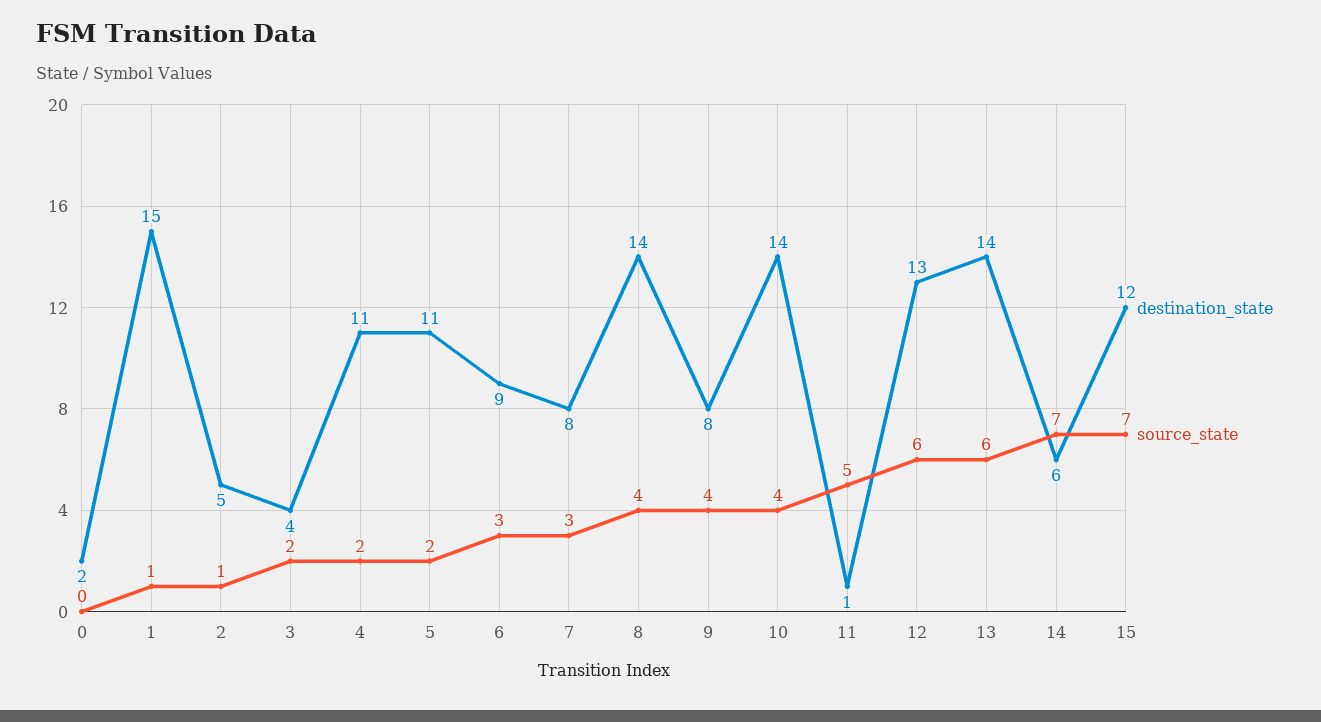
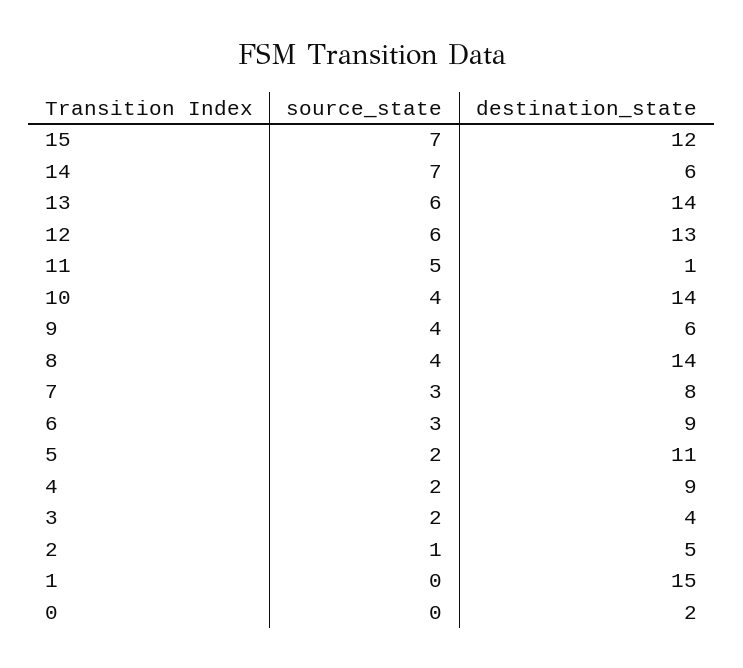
source_state, 1: 1 -> 0
destination_state, 4: 11 -> 9
destination_state, 9: 8 -> 6

